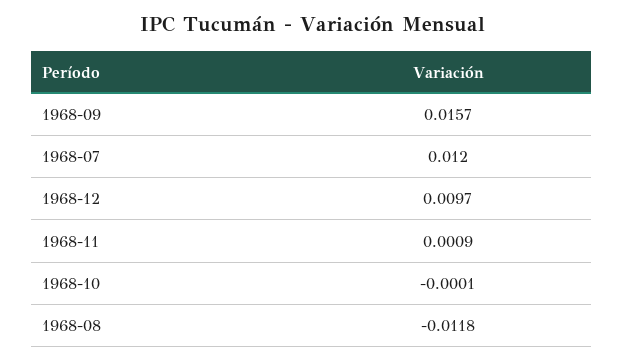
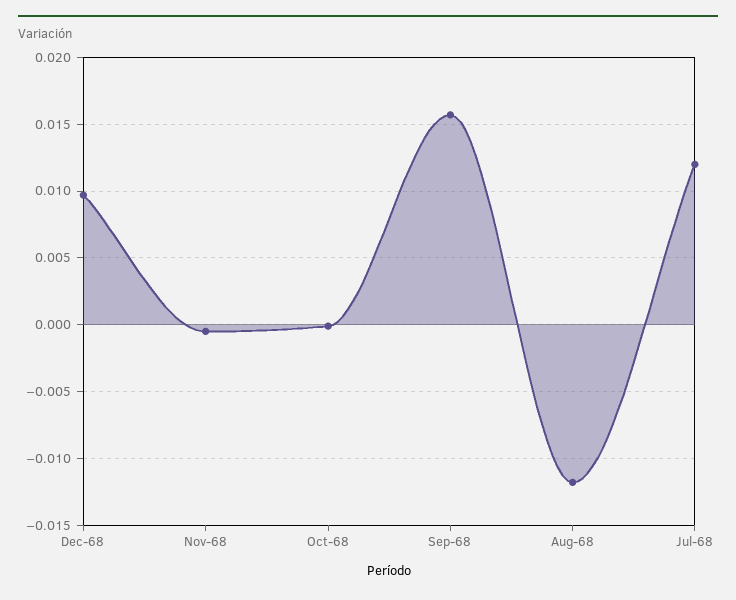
1968-11: 0.0009 -> -0.0005

